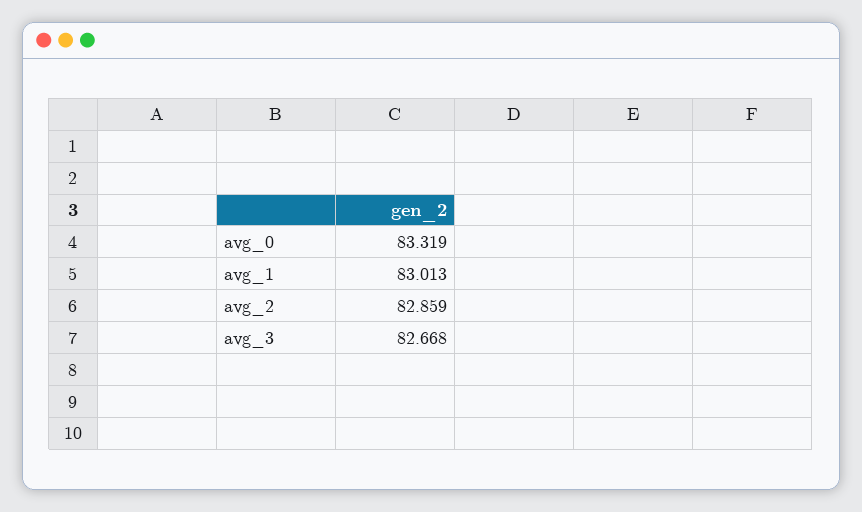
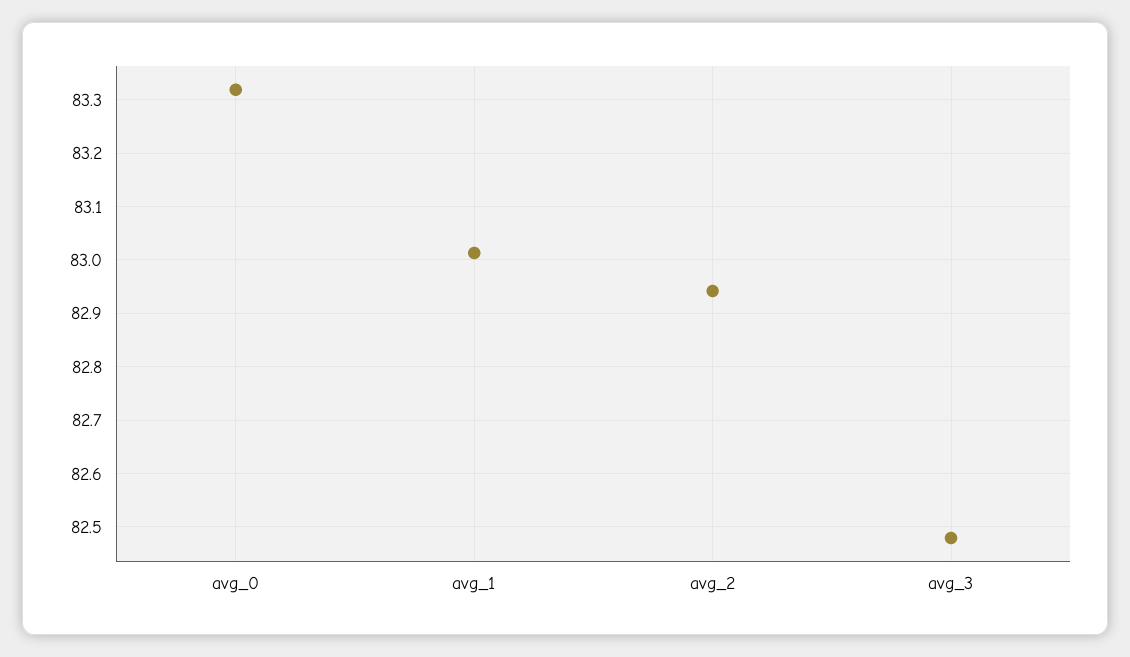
avg_2: 82.859 -> 82.94
avg_3: 82.668 -> 82.48

